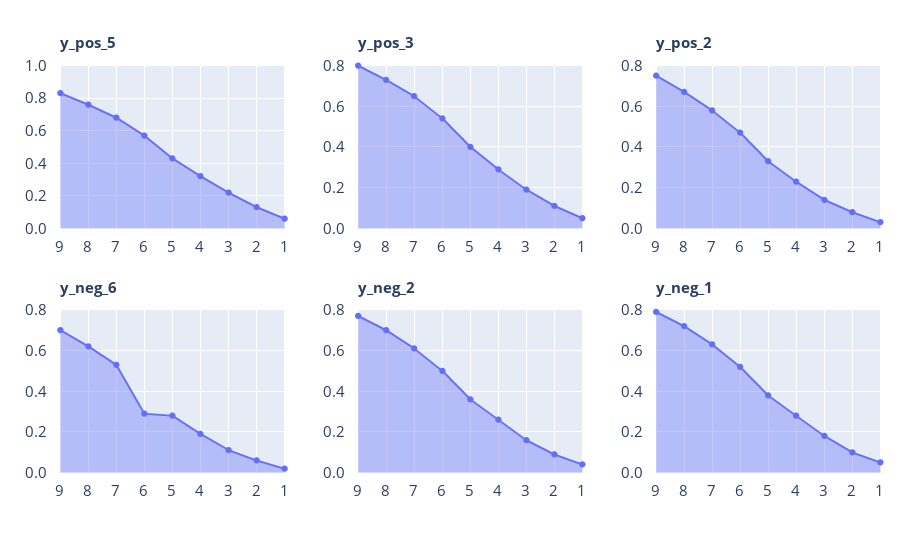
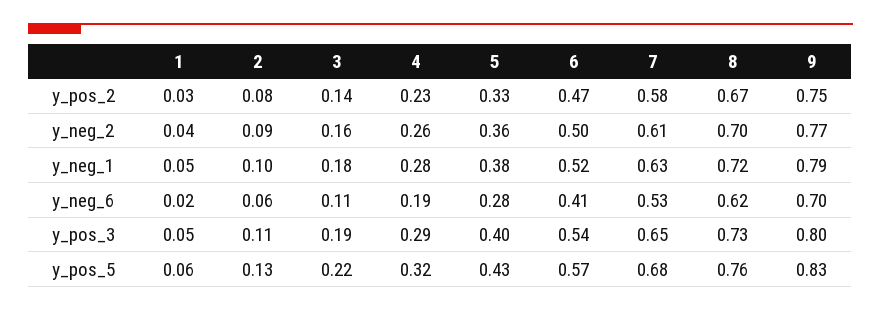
y_neg_6, 6: 0.3 -> 0.41

